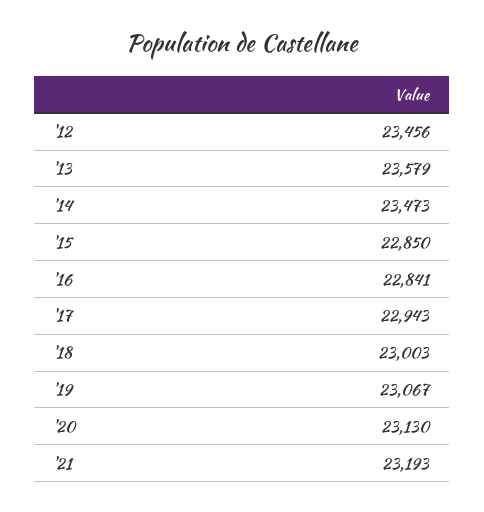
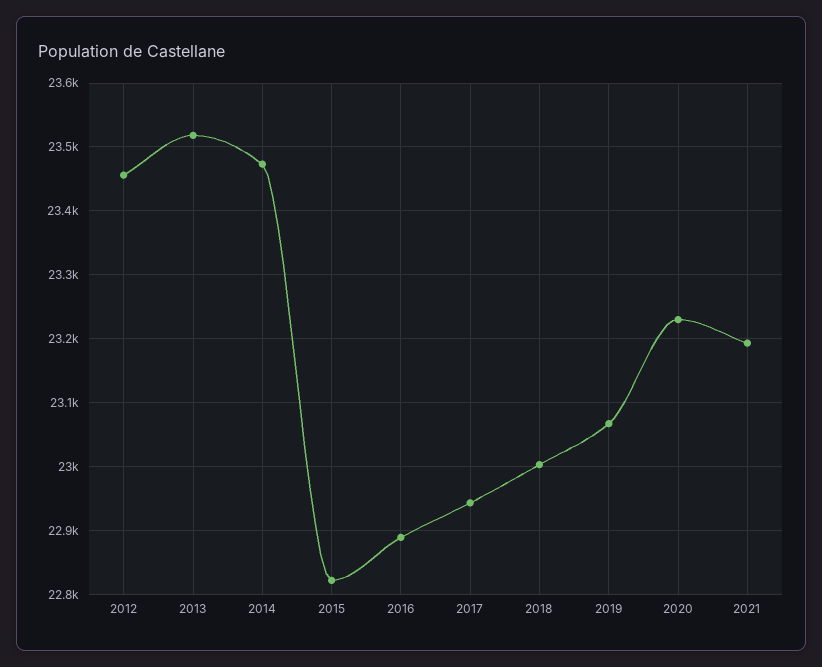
'13: 23579 -> 23520
'15: 22850 -> 22820
'16: 22841 -> 22890
'20: 23130 -> 23230

